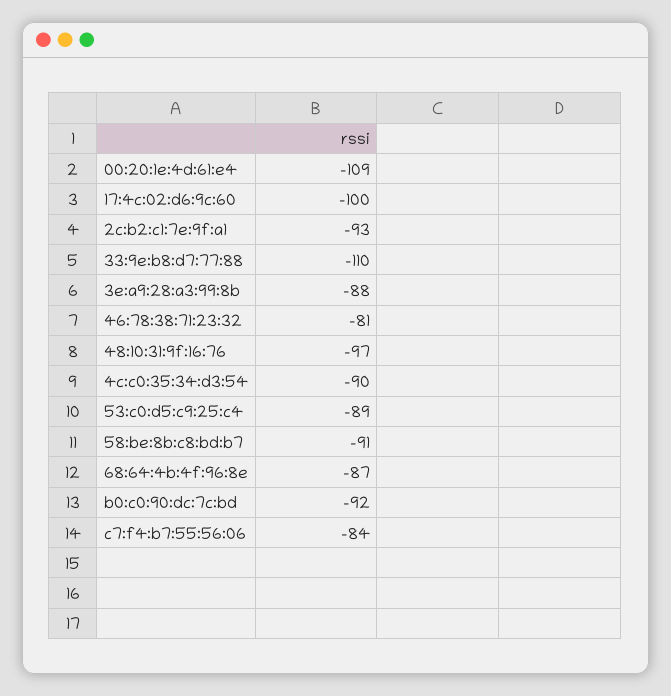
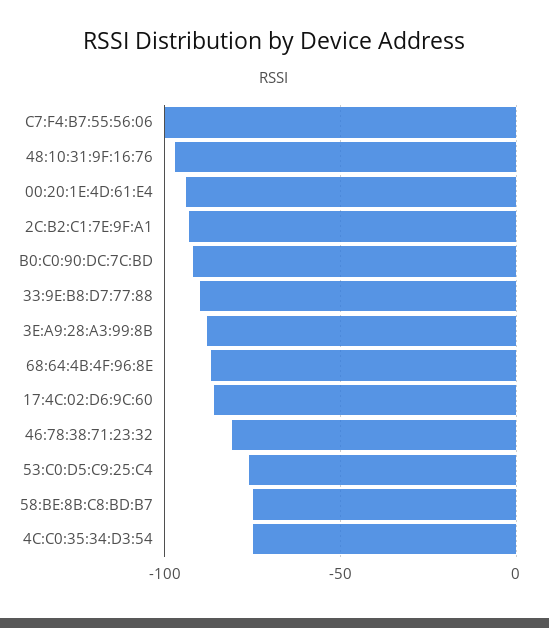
00:20:1e:4d:61:e4: -109 -> -95
17:4c:02:d6:9c:60: -100 -> -85
33:9e:b8:d7:77:88: -110 -> -90
4c:c0:35:34:d3:54: -90 -> -75
53:c0:d5:c9:25:c4: -89 -> -75
58:be:8b:c8:bd:b7: -91 -> -75
c7:f4:b7:55:56:06: -84 -> -100

